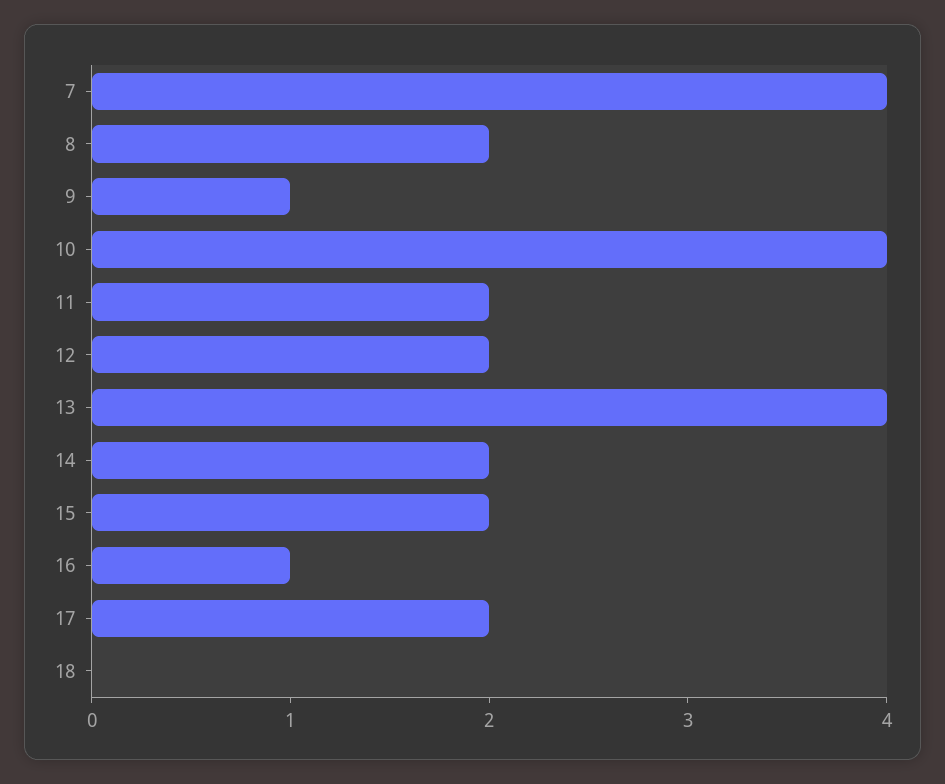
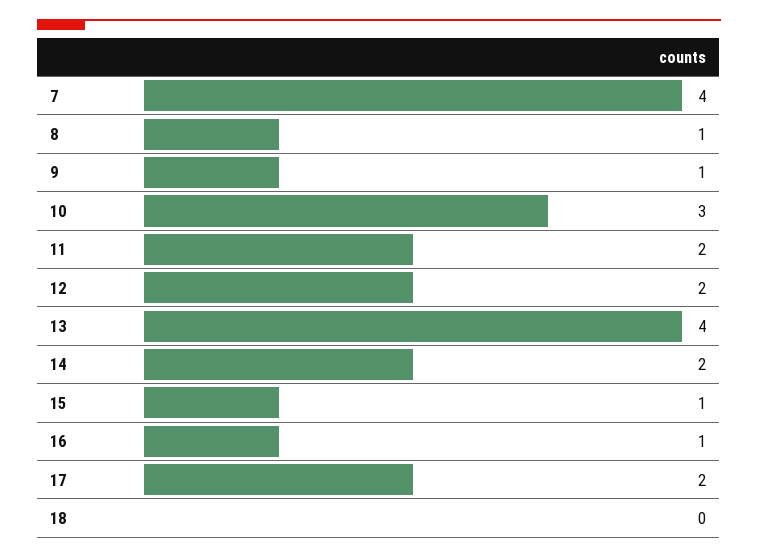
8: 2 -> 1
10: 4 -> 3
15: 2 -> 1

